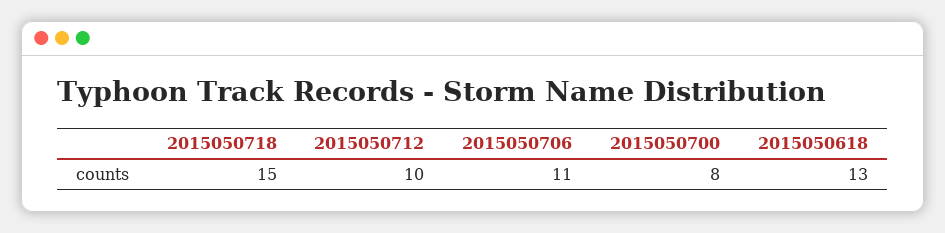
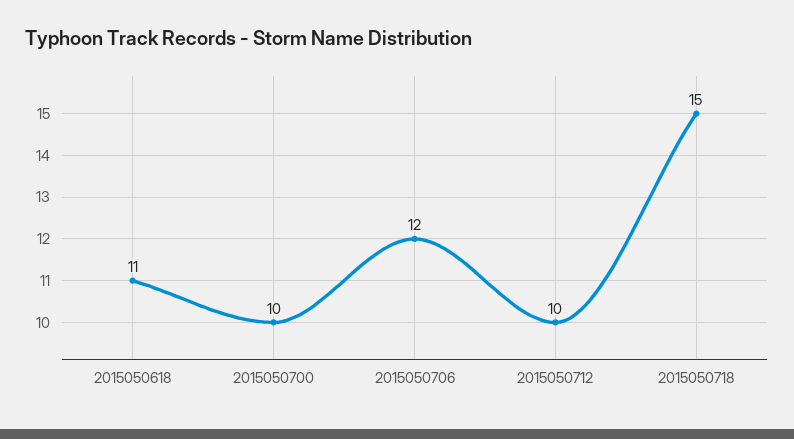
2015050706: 11 -> 12
2015050700: 8 -> 10
2015050618: 13 -> 11

